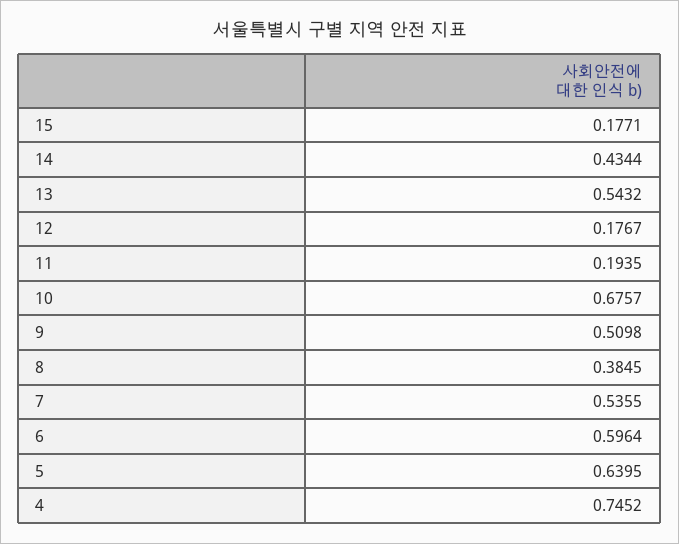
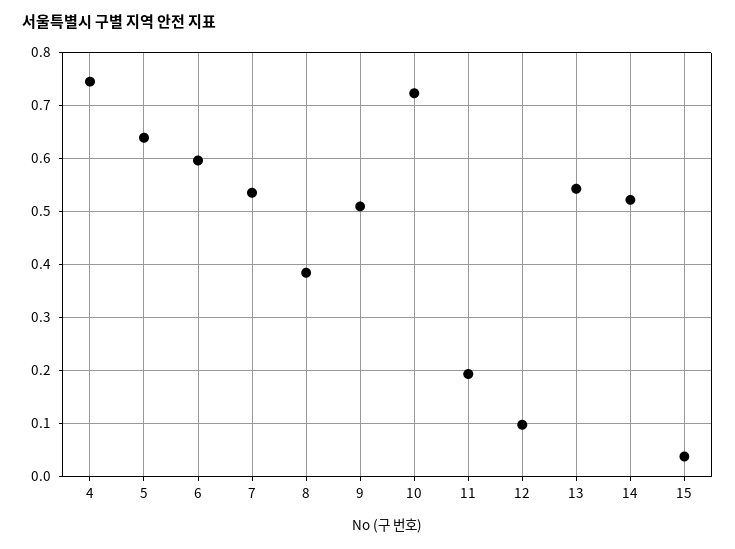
15: 0.1771 -> 0.04
14: 0.4344 -> 0.52
12: 0.1767 -> 0.1
10: 0.6757 -> 0.72

